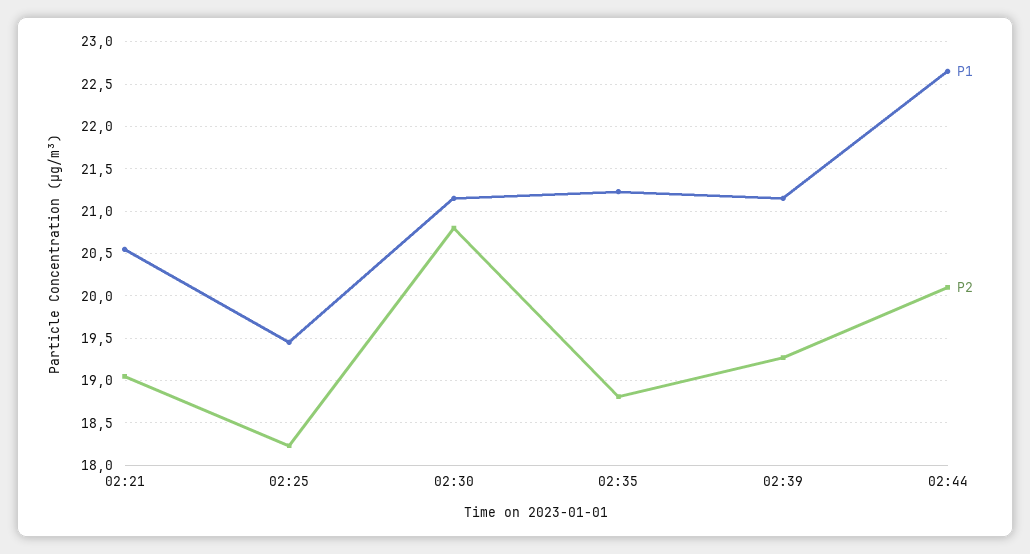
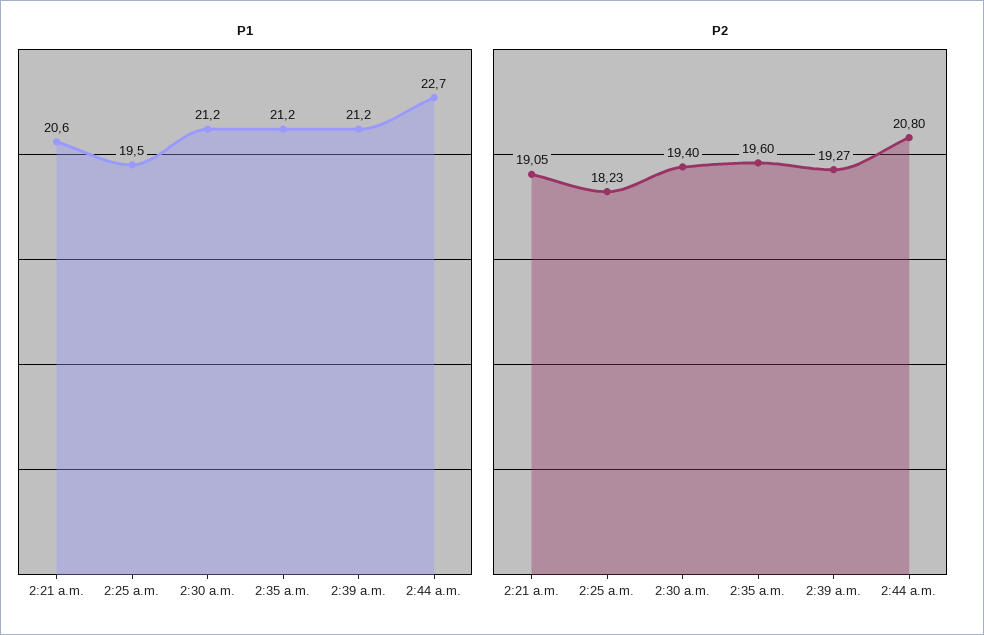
P2, 02:30: 20.8 -> 19.4
P2, 02:35: 18.8 -> 19.6
P2, 02:44: 20.1 -> 20.8

